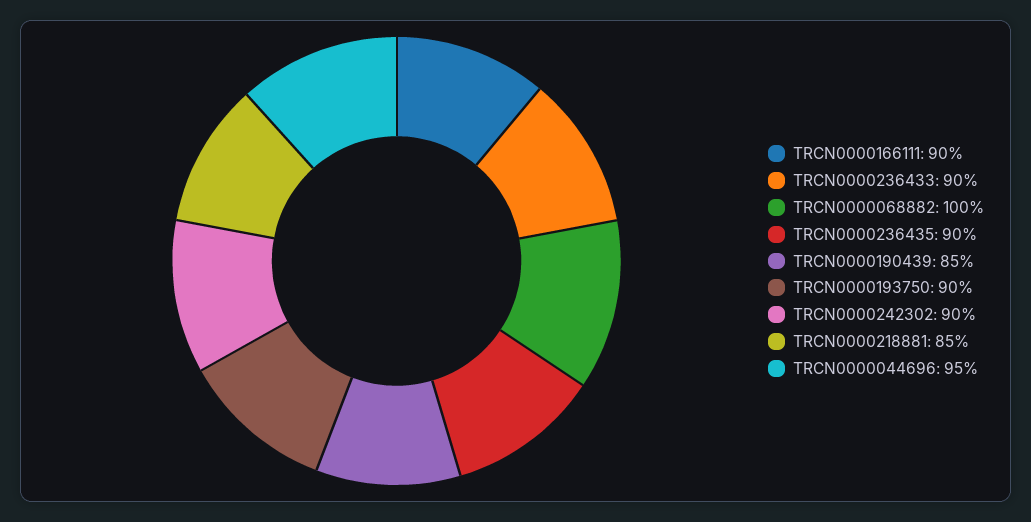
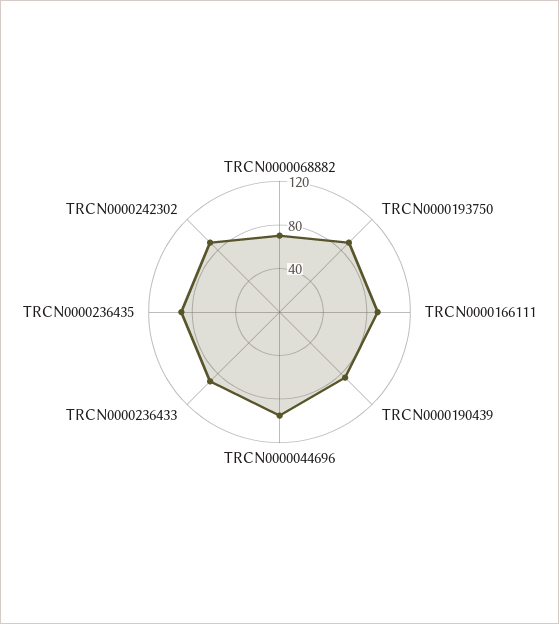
TRCN0000068882: 100 -> 70
TRCN0000218881: 85 -> none

